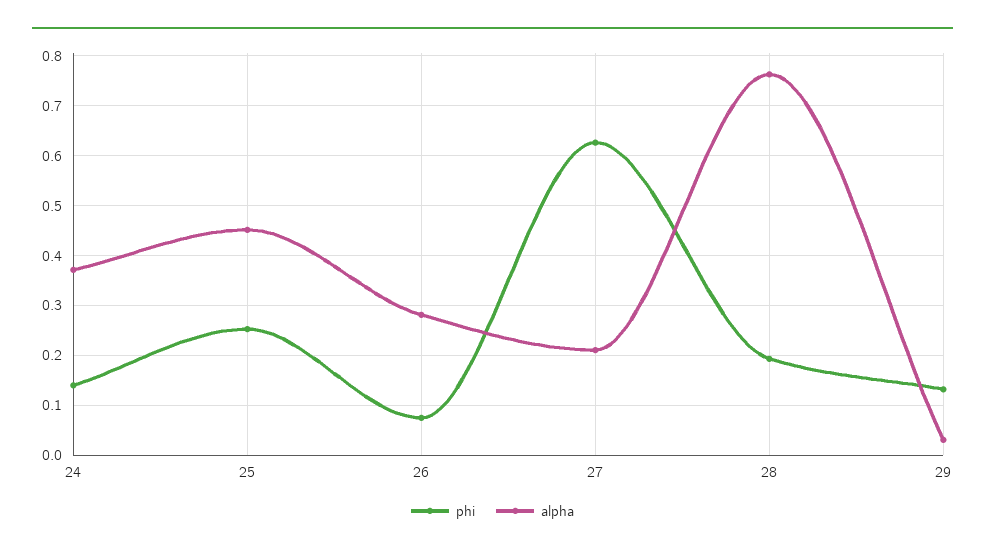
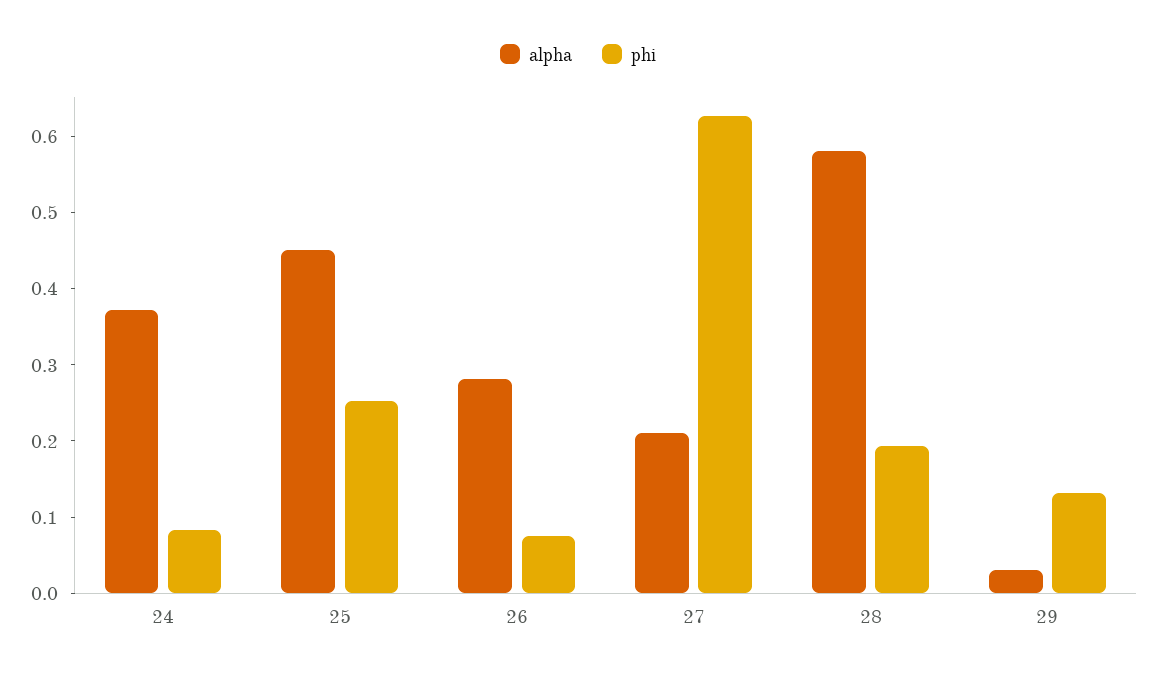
phi, 24: 0.14 -> 0.08
alpha, 28: 0.76 -> 0.58

